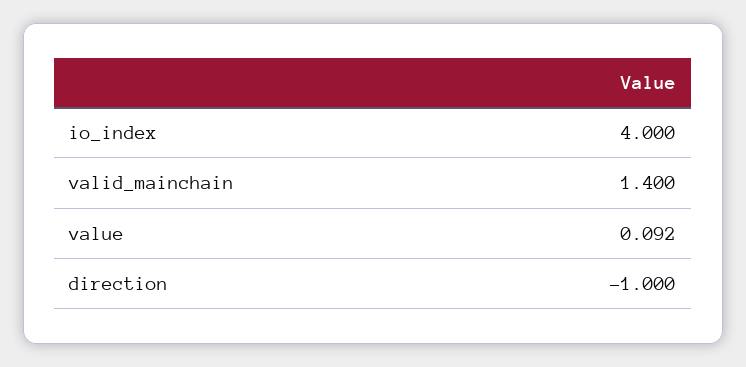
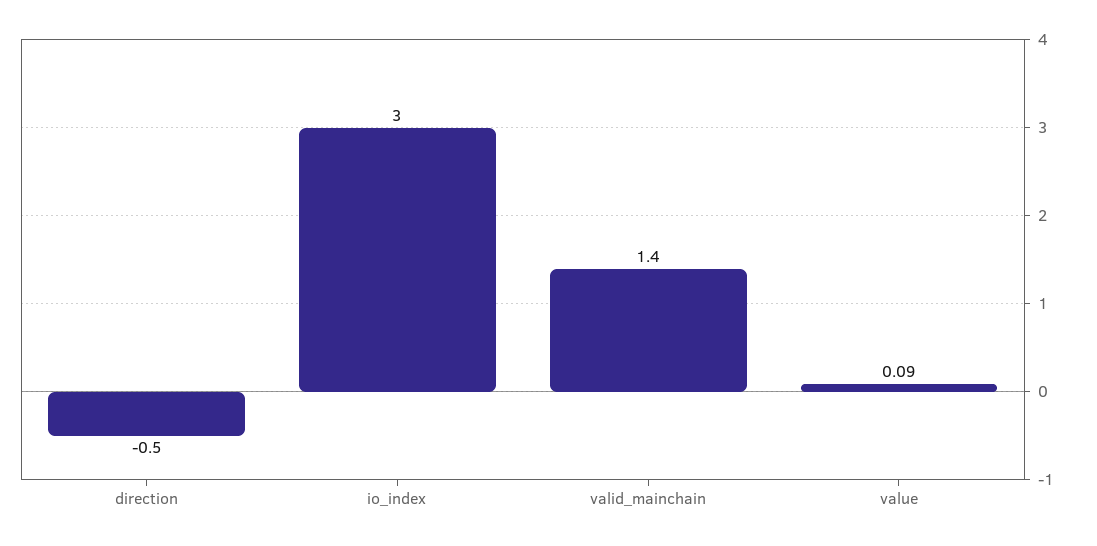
io_index: 4 -> 3
direction: -1 -> -0.5

